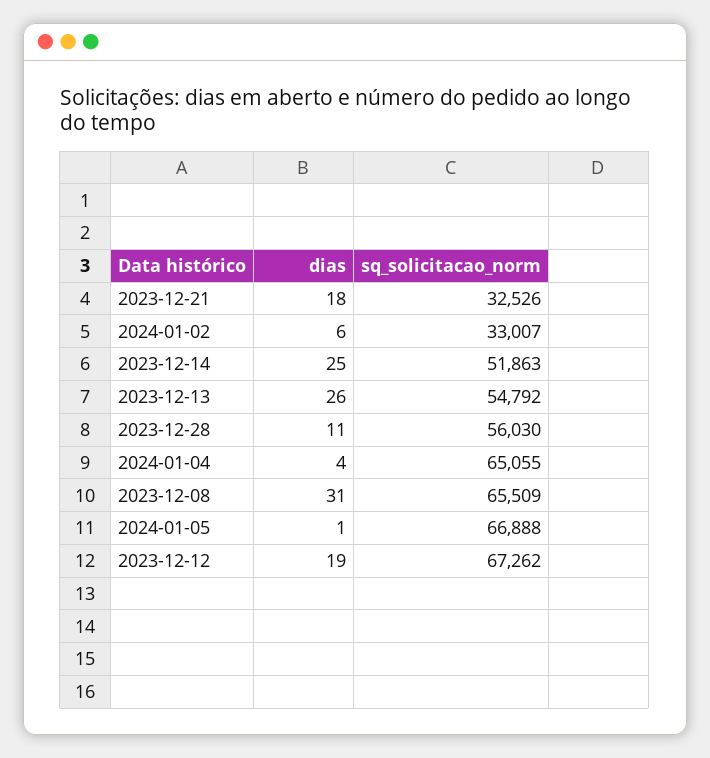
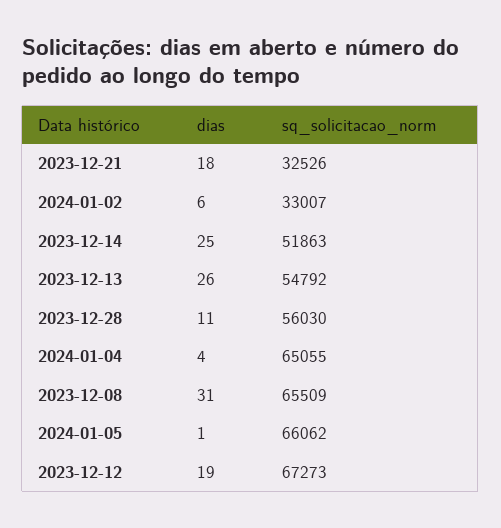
sq_solicitacao_norm, 2024-01-05: 66888 -> 66062
sq_solicitacao_norm, 2023-12-12: 67262 -> 67273

